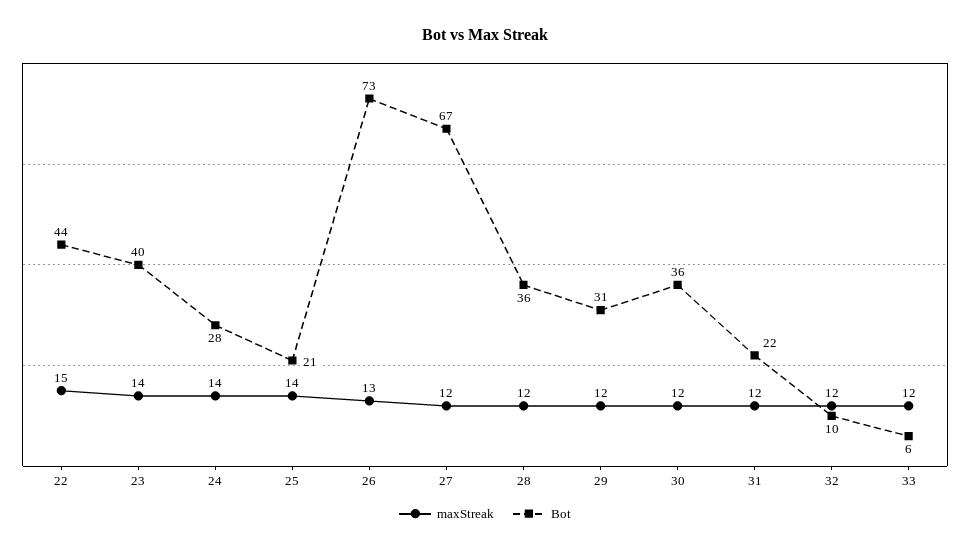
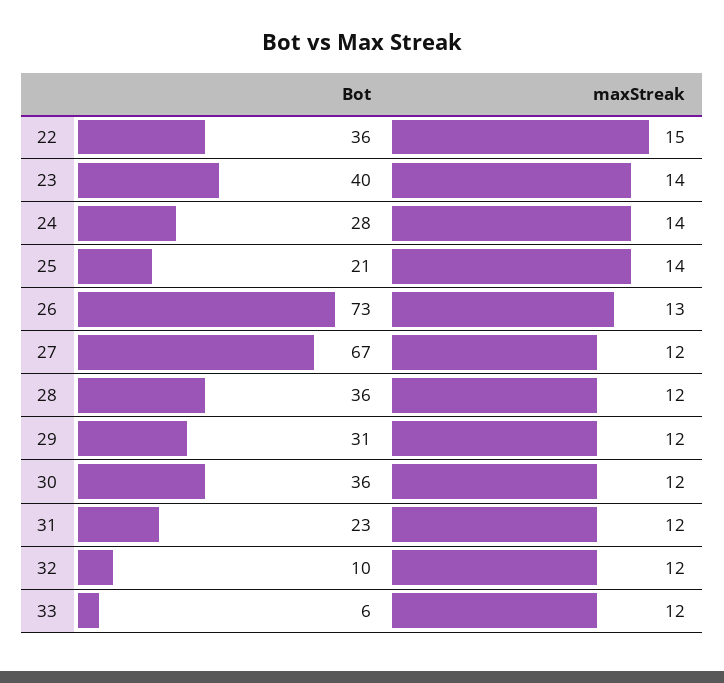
Bot, 22: 44 -> 36
Bot, 31: 22 -> 23

